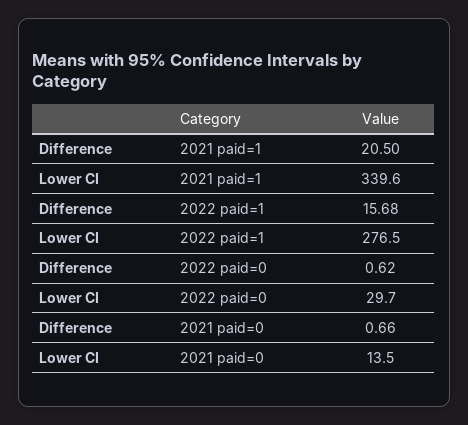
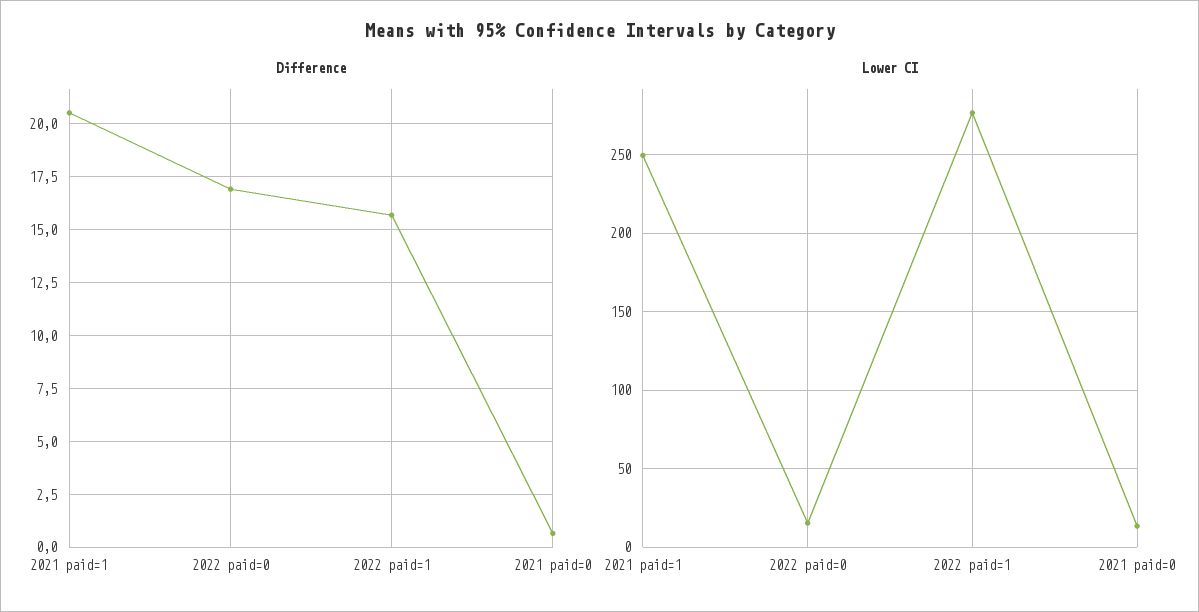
Lower CI, 2021 paid=1: 339.6 -> 250
Difference, 2022 paid=0: 0.62 -> 17
Lower CI, 2022 paid=0: 29.7 -> 15

